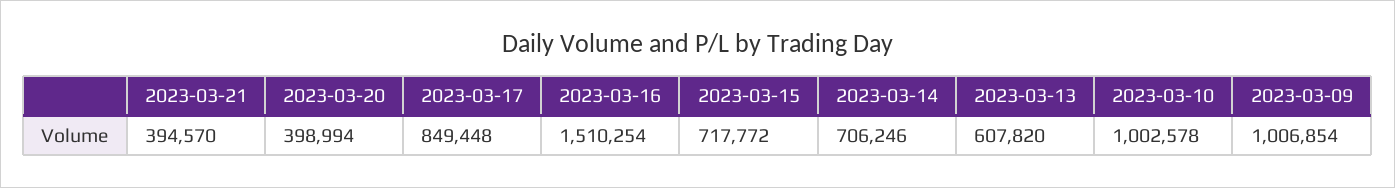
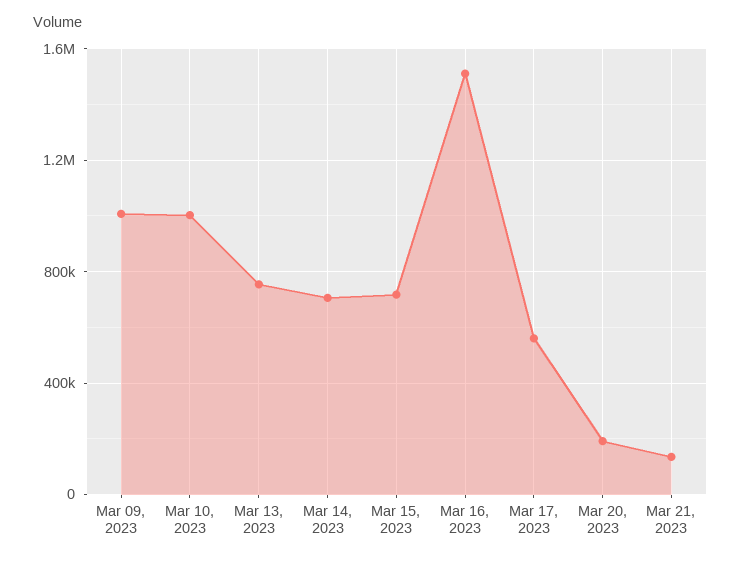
2023-03-21: 394570 -> 150000
2023-03-20: 398994 -> 200000
2023-03-17: 849448 -> 550000
2023-03-13: 607820 -> 750000

